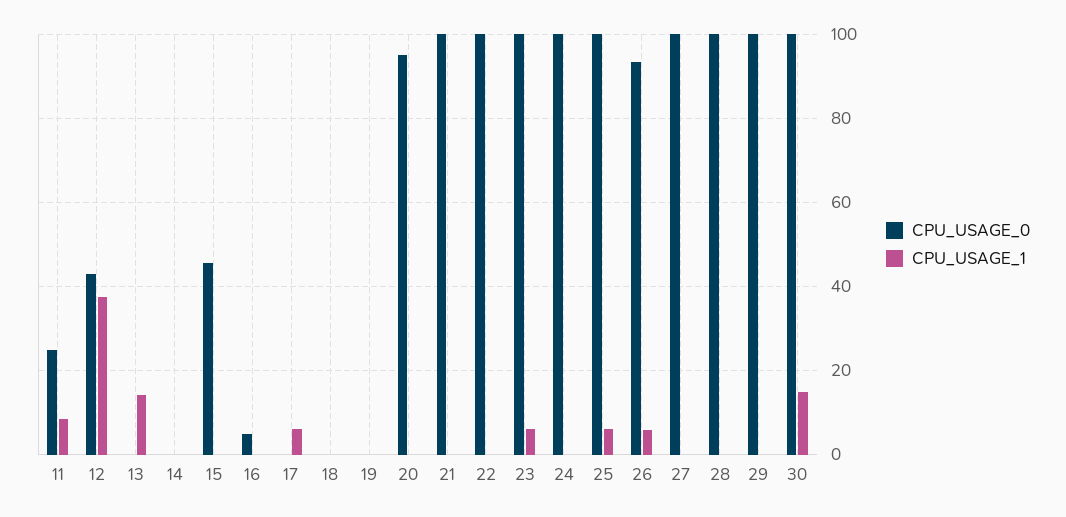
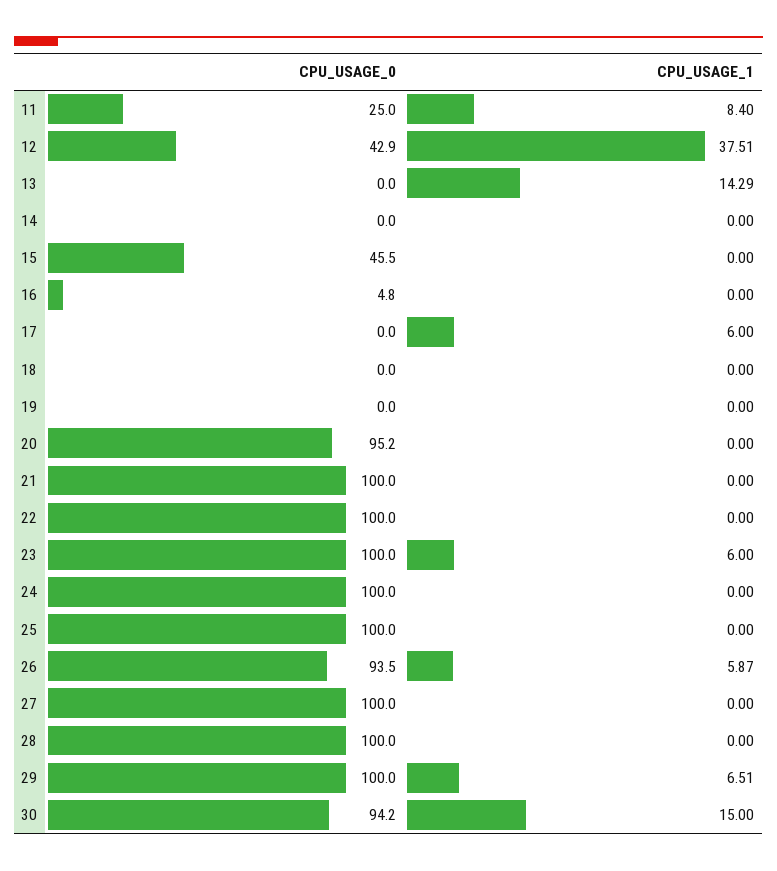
CPU_USAGE_1, 25: 6 -> 0
CPU_USAGE_1, 29: 0 -> 6.51
CPU_USAGE_0, 30: 100 -> 94.2

